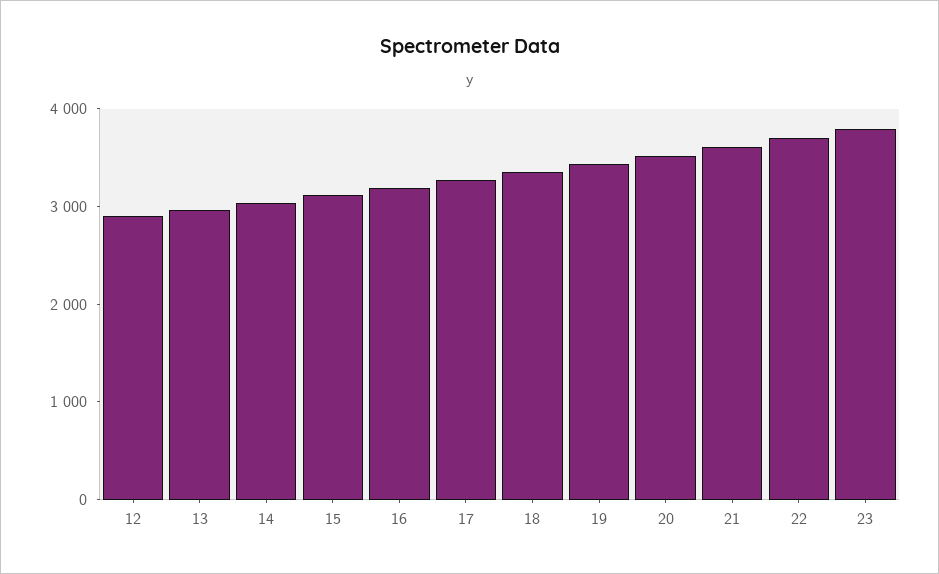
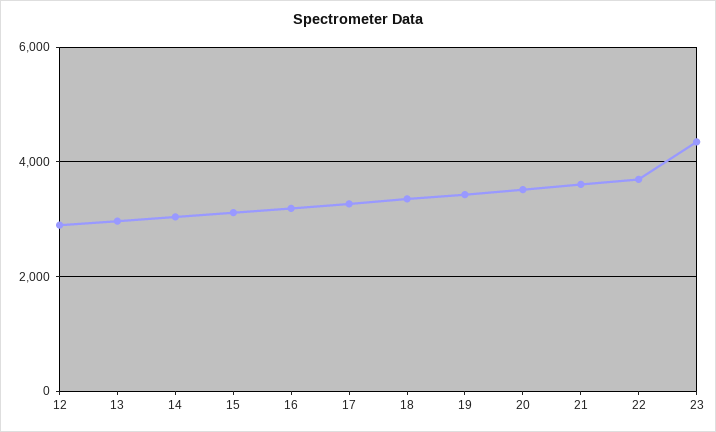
23: 3800 -> 4400

